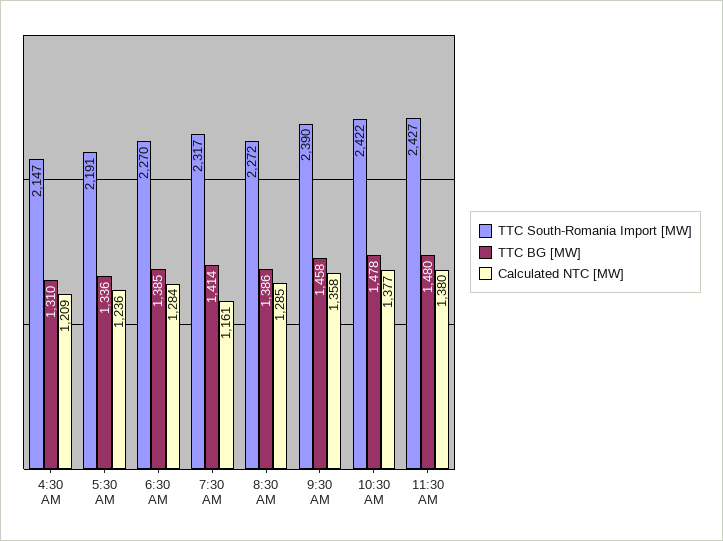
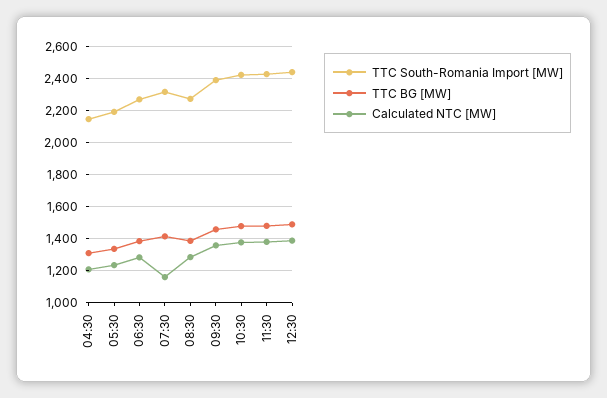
TTC South-Romania Import [MW], 12:30: none -> 2450
TTC BG [MW], 12:30: none -> 1500
Calculated NTC [MW], 12:30: none -> 1400

